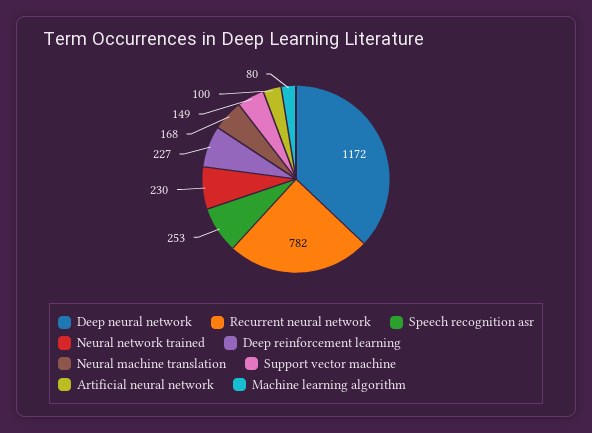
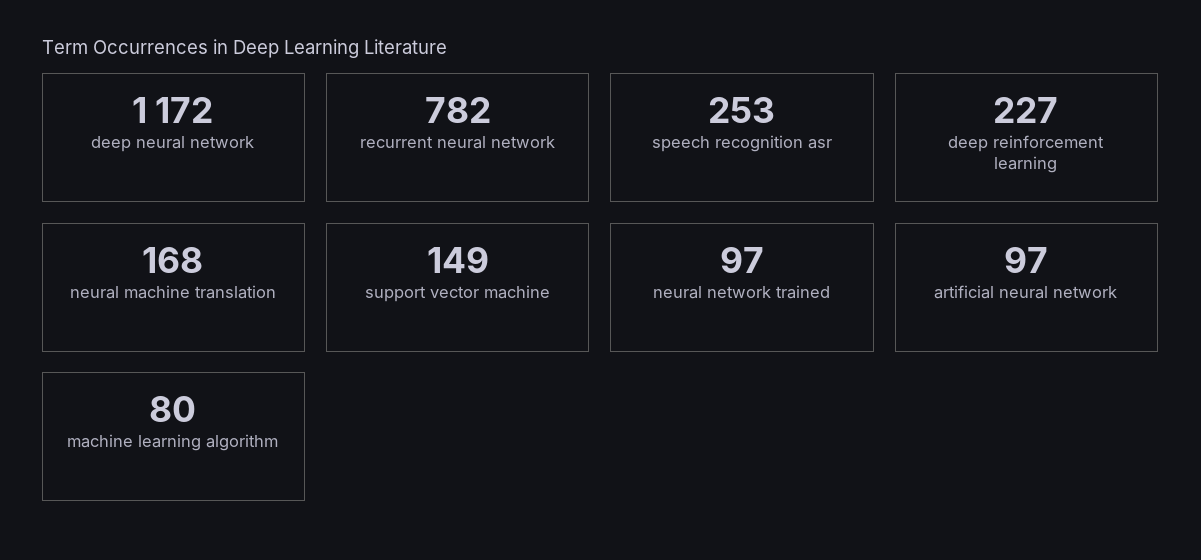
Neural network trained: 230 -> 97
Artificial neural network: 100 -> 97

